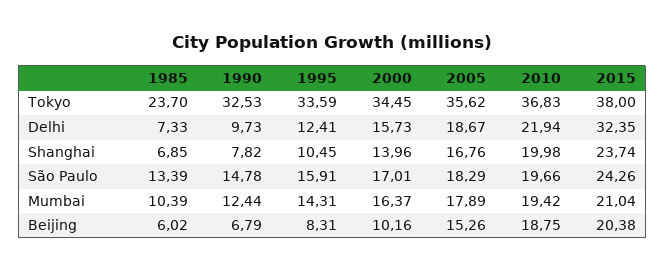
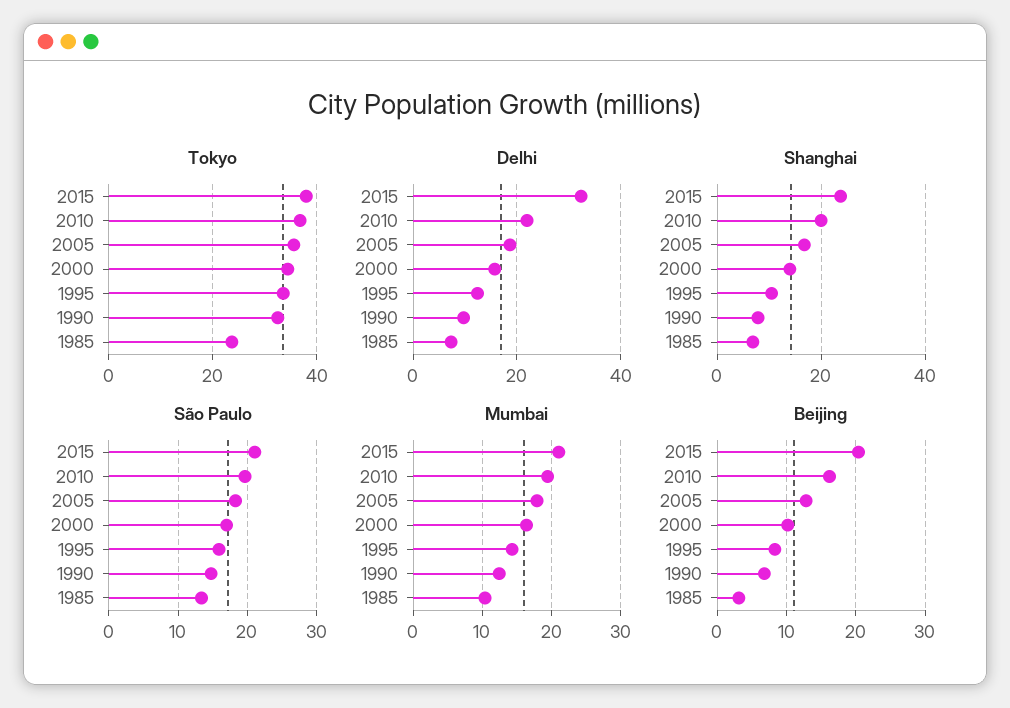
São Paulo, 2015: 24.26 -> 21
Beijing, 1985: 6.02 -> 3
Beijing, 2005: 15.26 -> 13
Beijing, 2010: 18.75 -> 16

